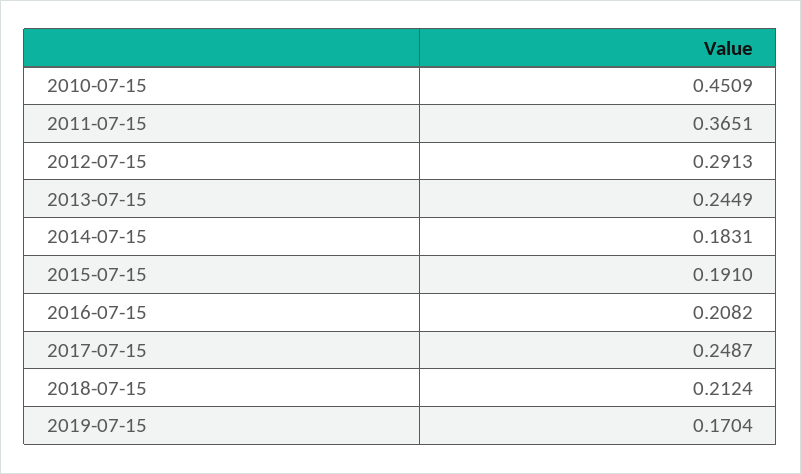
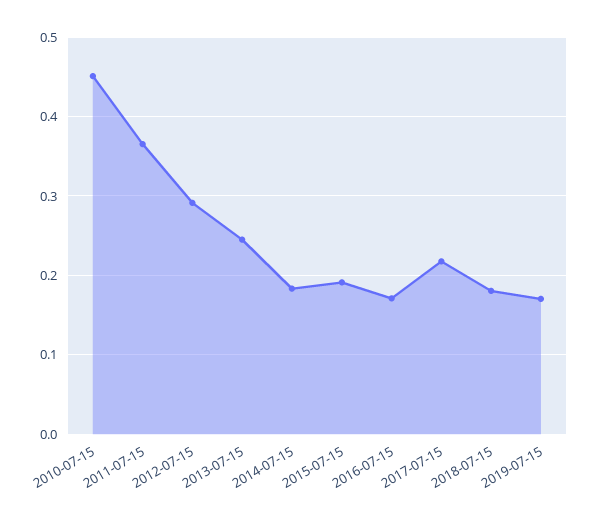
2016-07-15: 0.2082 -> 0.17
2017-07-15: 0.2487 -> 0.22
2018-07-15: 0.2124 -> 0.18

